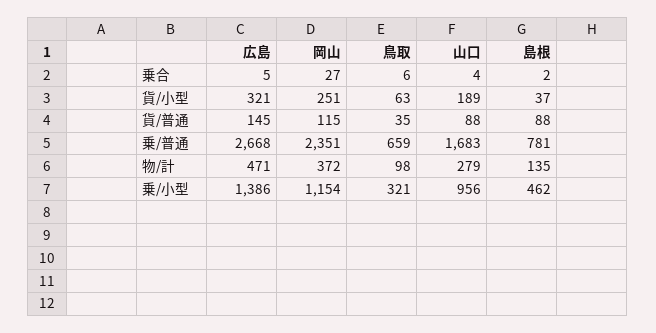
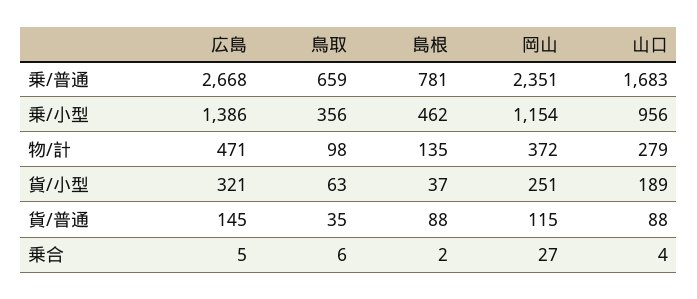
鳥取, 乗/小型: 321 -> 356

